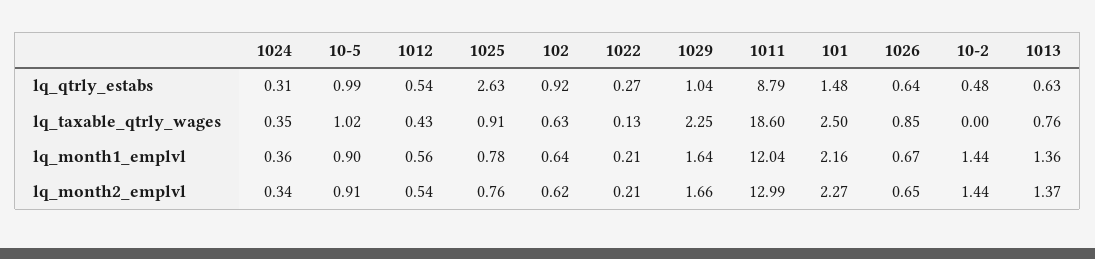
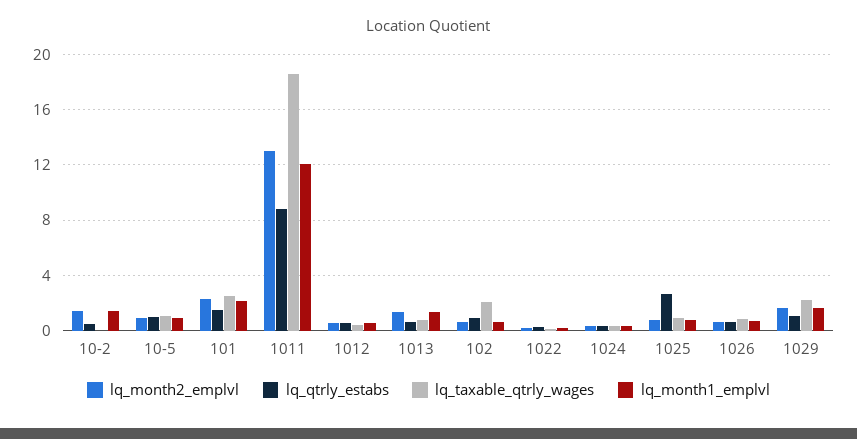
lq_taxable_qtrly_wages, 102: 0.63 -> 2

